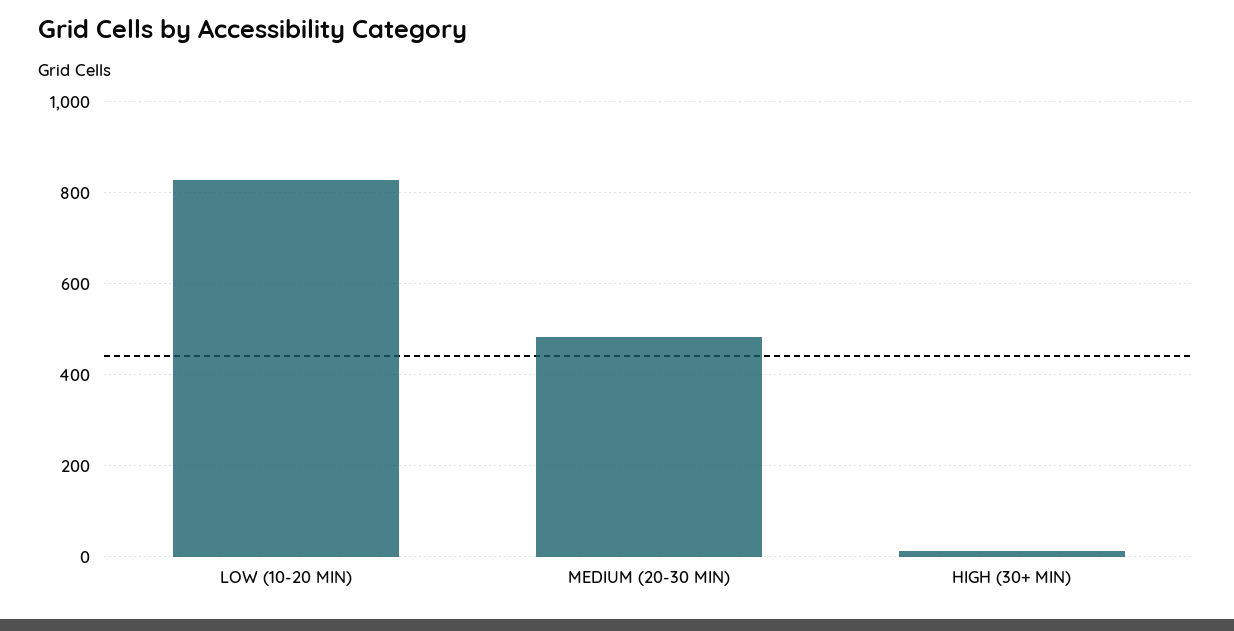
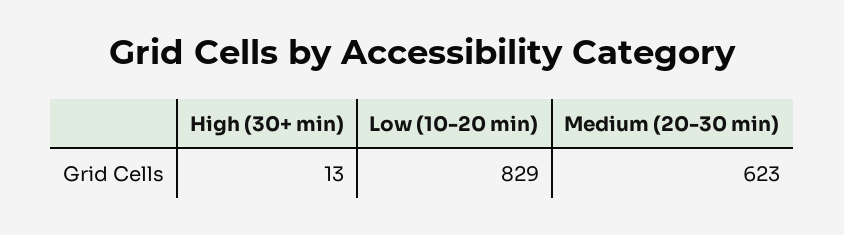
MEDIUM (20-30 MIN): 480 -> 623

